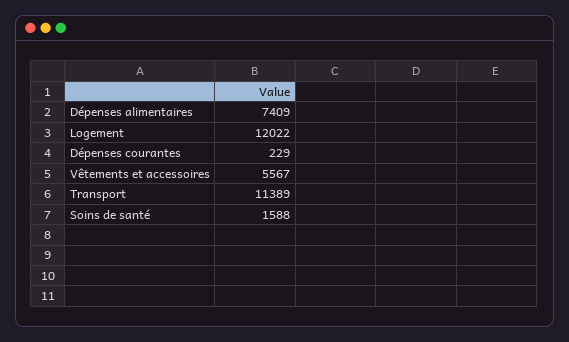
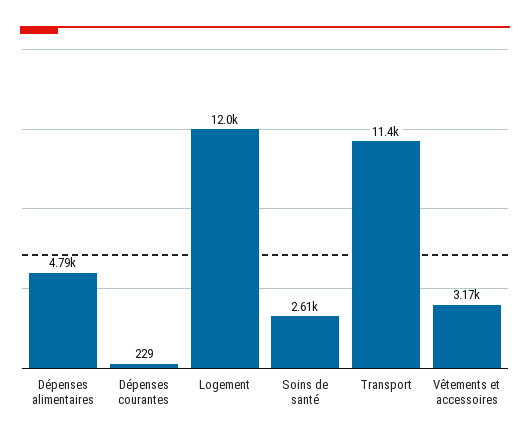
Dépenses alimentaires: 7409 -> 4790
Vêtements et accessoires: 5567 -> 3170
Soins de santé: 1588 -> 2610

